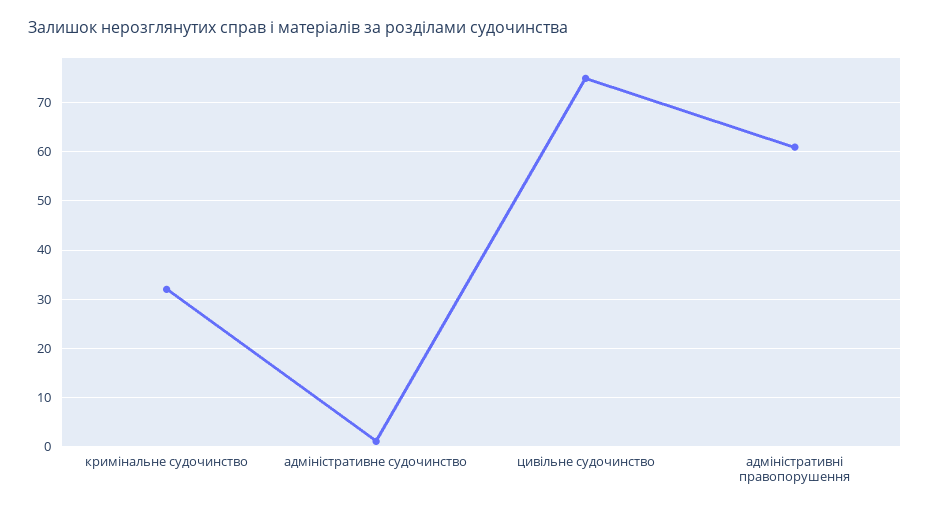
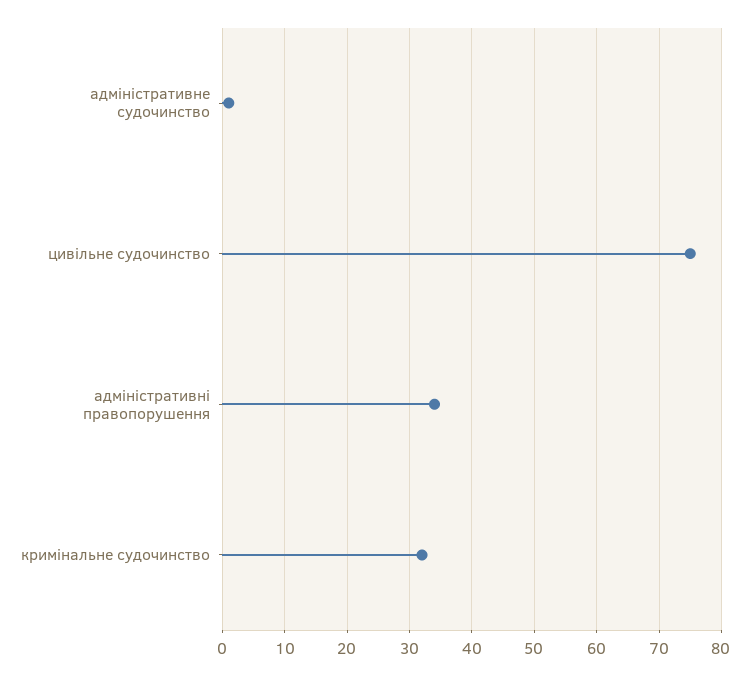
адміністративні правопорушення: 60 -> 34

